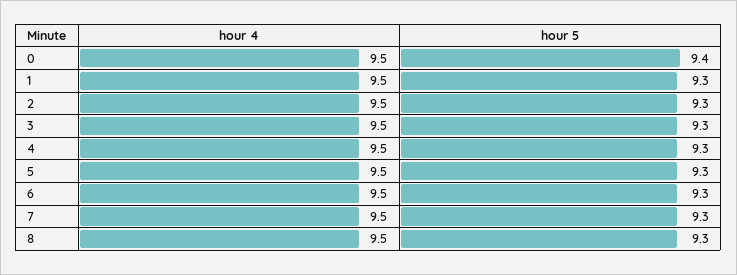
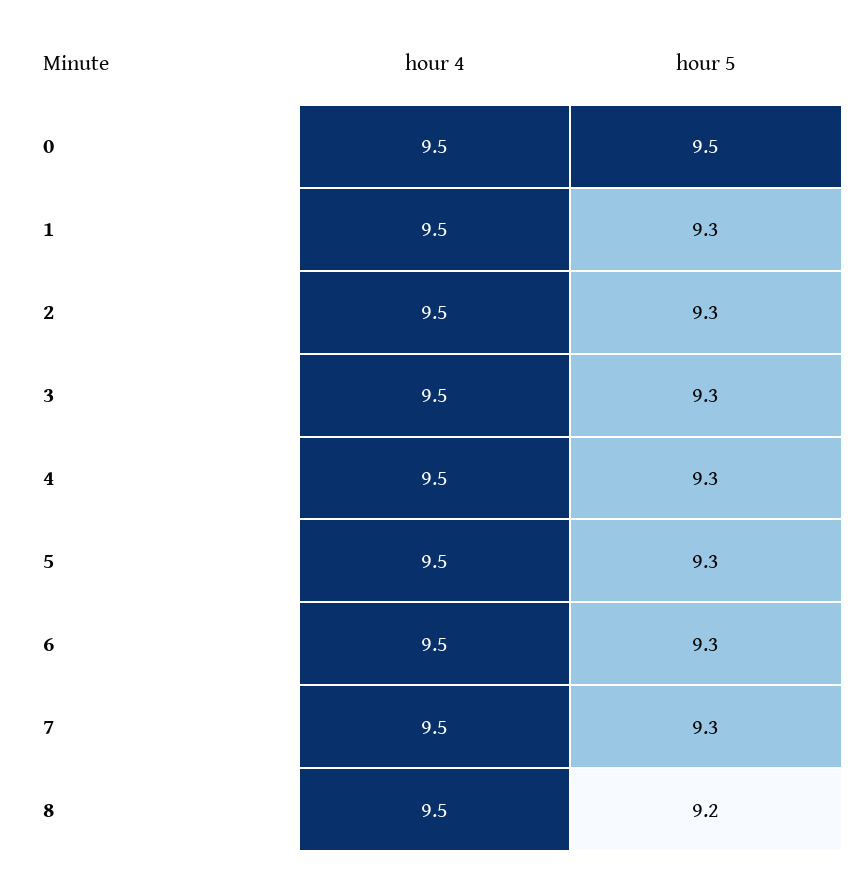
hour 5, 0: 9.4 -> 9.5
hour 5, 8: 9.3 -> 9.2

